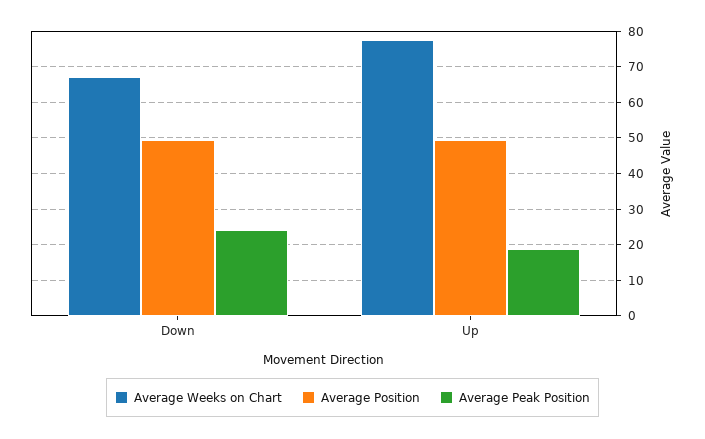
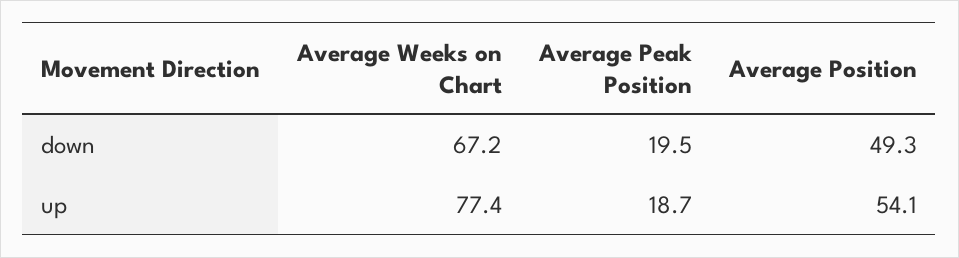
Average Peak Position, Down: 24 -> 19.5
Average Position, Up: 50 -> 54.1

